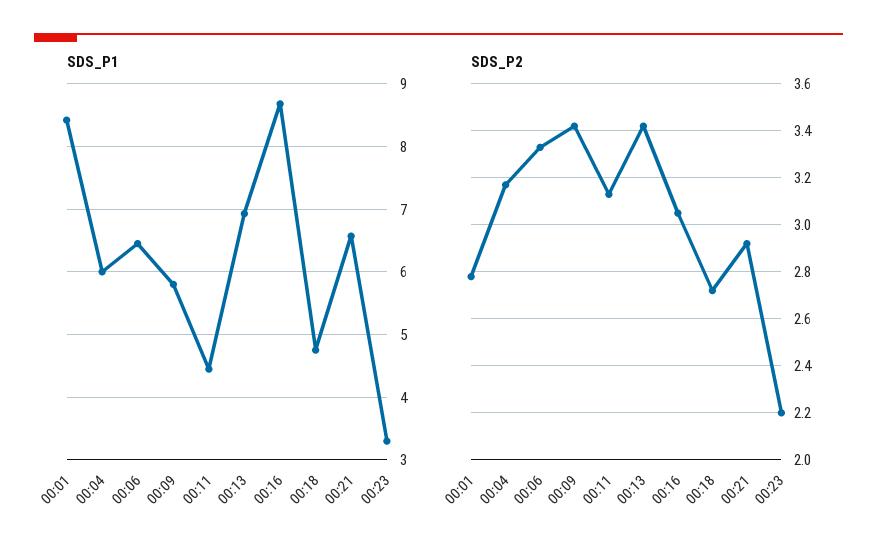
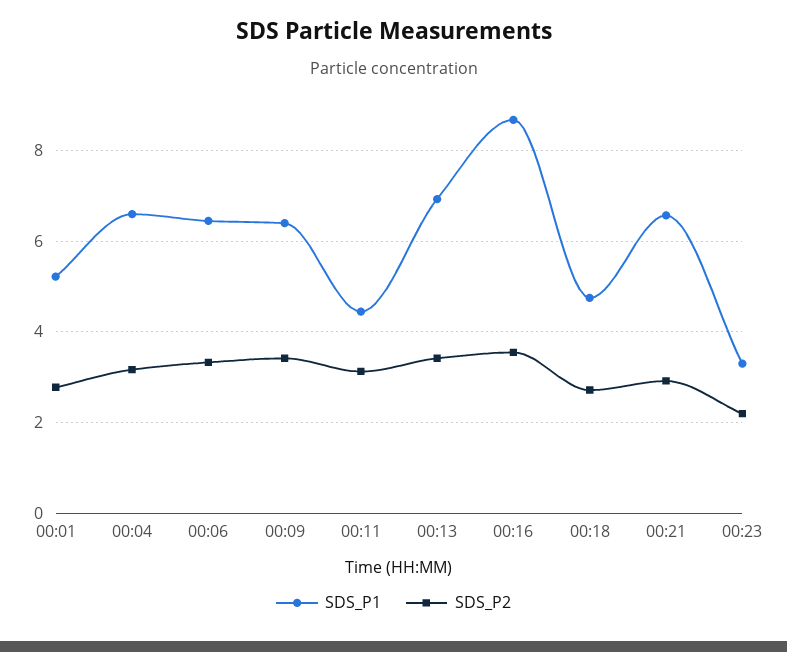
SDS_P1, 00:01: 8.4 -> 5.2
SDS_P1, 00:04: 6 -> 6.6
SDS_P1, 00:09: 5.8 -> 6.4
SDS_P2, 00:16: 3.05 -> 3.6

